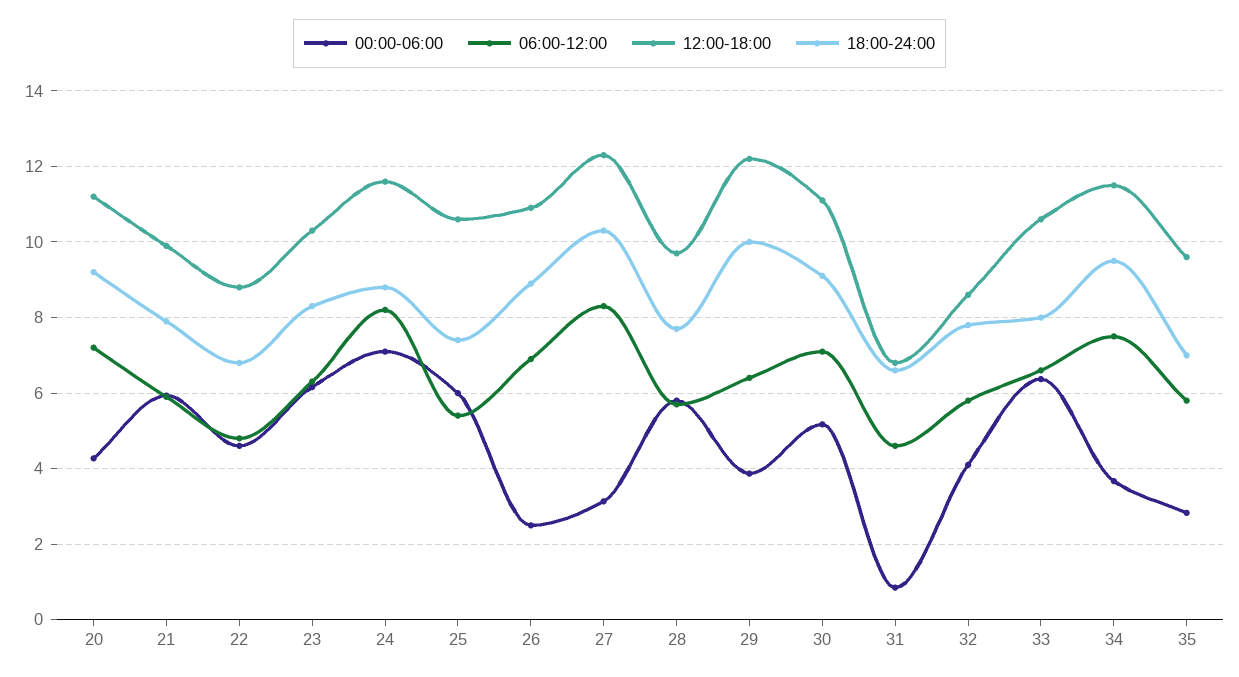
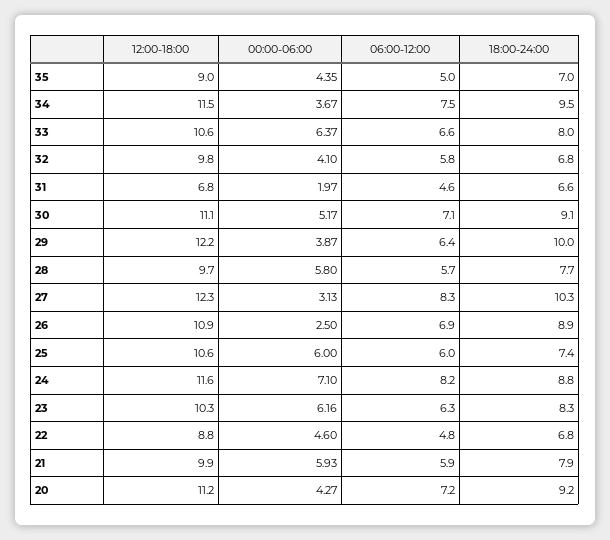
06:00-12:00, 25: 5.4 -> 6
00:00-06:00, 31: 0.8 -> 1.97
12:00-18:00, 32: 8.6 -> 9.8
18:00-24:00, 32: 7.8 -> 6.8
00:00-06:00, 35: 2.8 -> 4.35
06:00-12:00, 35: 5.8 -> 5
12:00-18:00, 35: 9.6 -> 9

